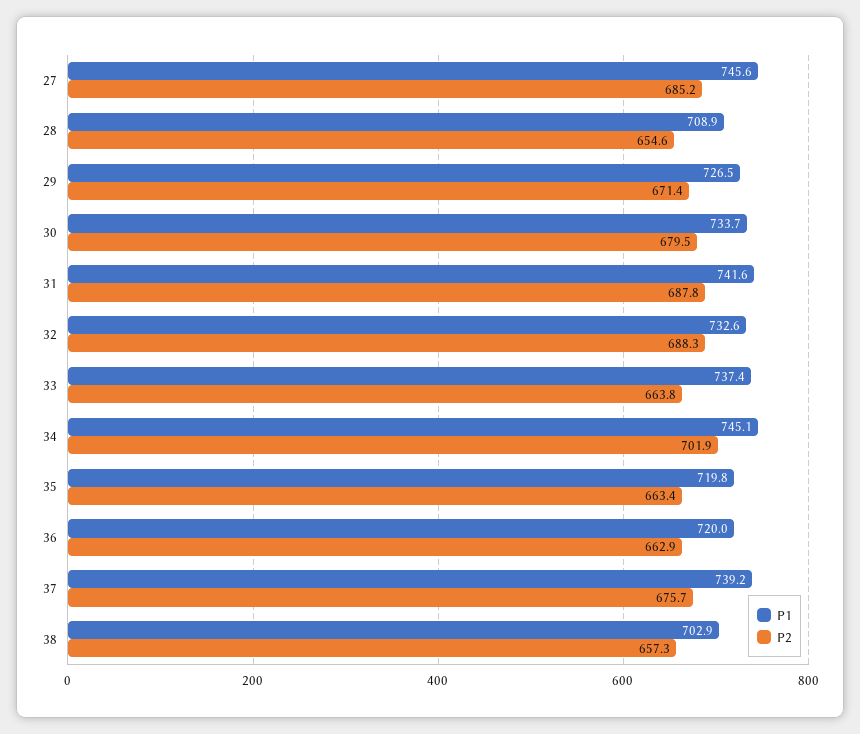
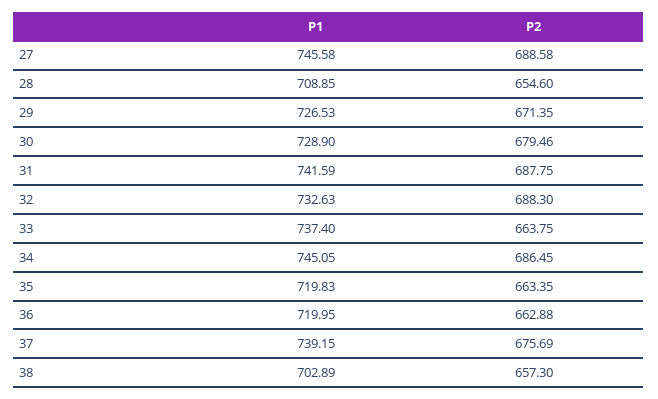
P2, 27: 685.2 -> 688.58
P1, 30: 733.7 -> 728.9
P2, 34: 701.9 -> 686.45

